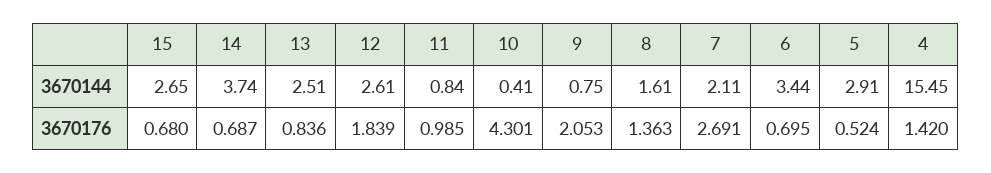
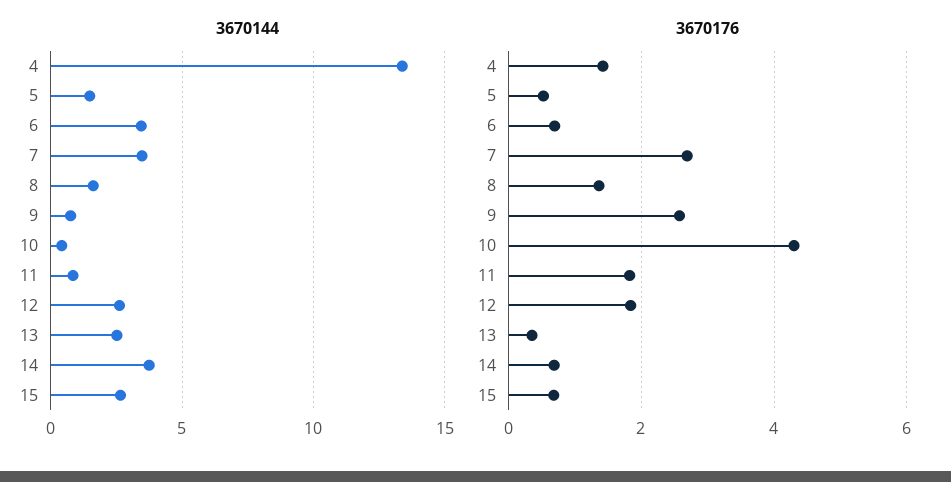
3670144, 7: 2.11 -> 3.5
3670144, 5: 2.91 -> 1.5
3670144, 4: 15.45 -> 13.5
3670176, 13: 0.836 -> 0.4
3670176, 11: 0.985 -> 1.8
3670176, 9: 2.053 -> 2.6

